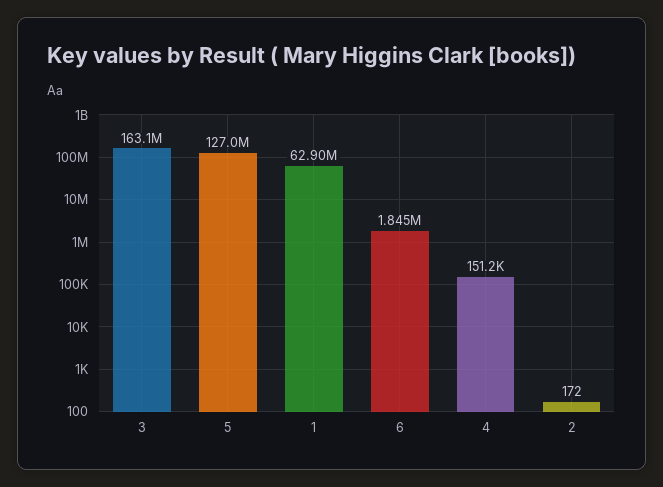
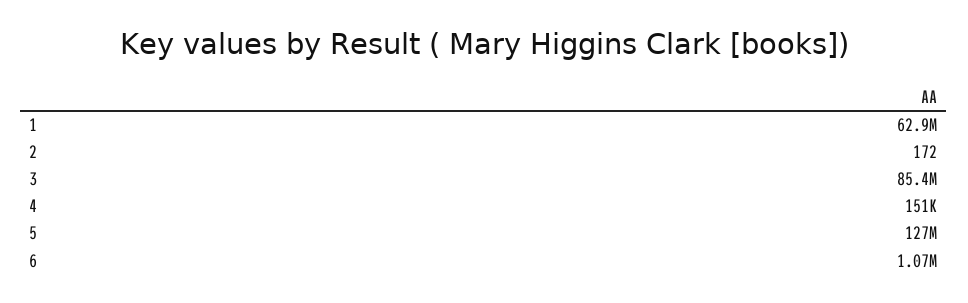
3: 163100000 -> 85400000
6: 1845000 -> 1070000

